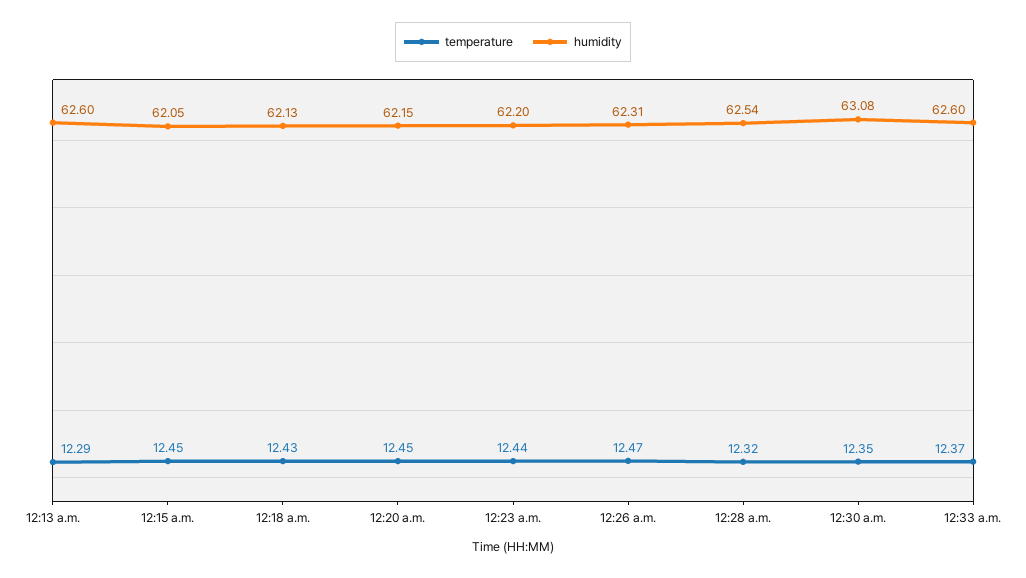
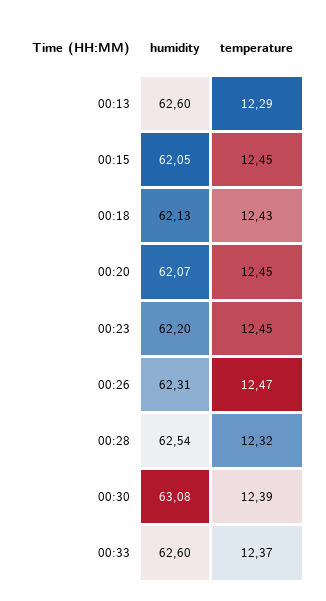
humidity, 12:20 a.m.: 62.15 -> 62.07
temperature, 12:23 a.m.: 12.44 -> 12.45
temperature, 12:30 a.m.: 12.35 -> 12.39

